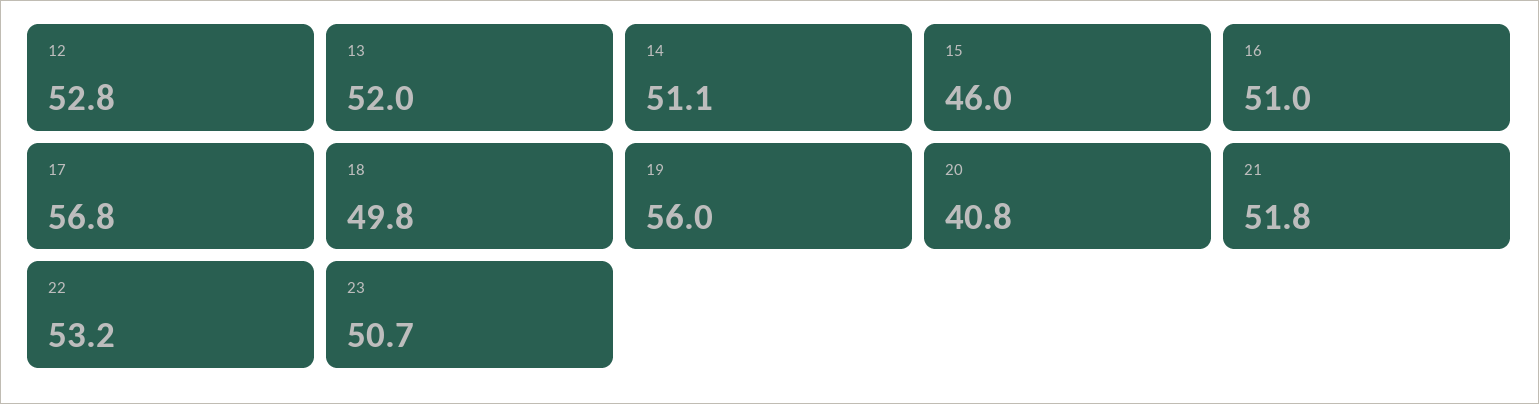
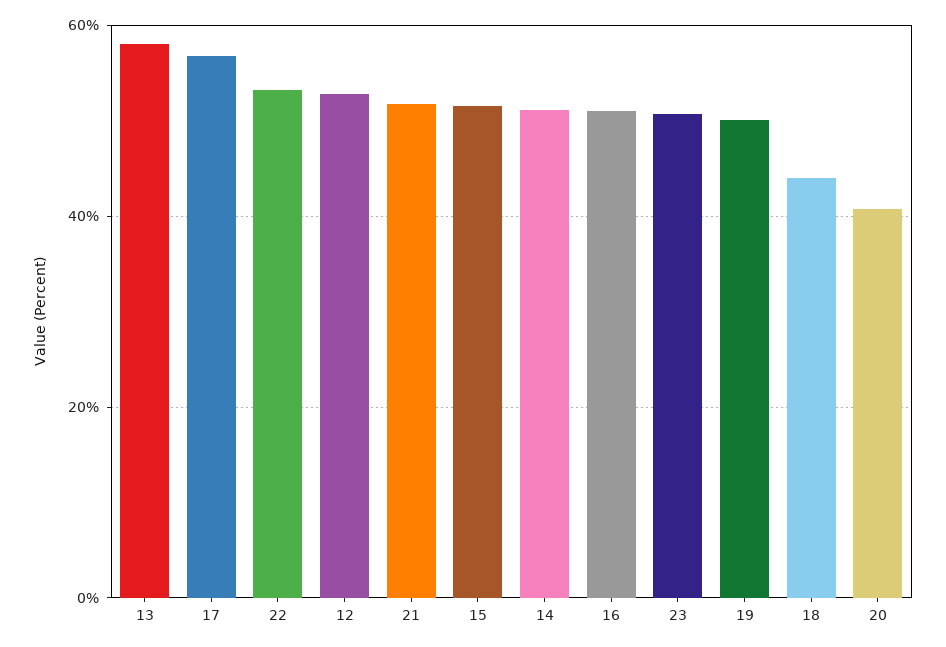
13: 52 -> 58
15: 46 -> 52
18: 49.8 -> 44
19: 56 -> 50

